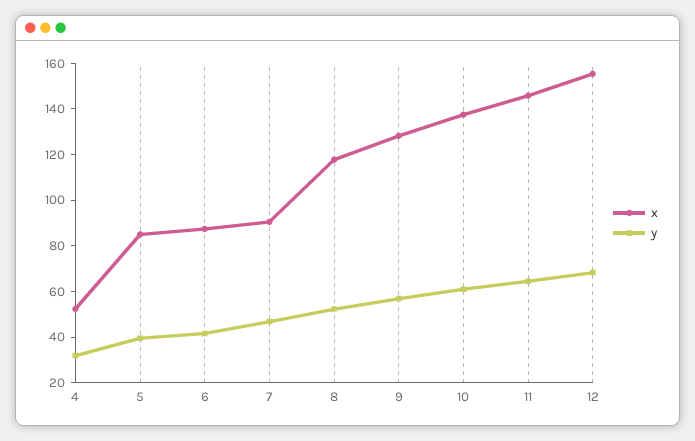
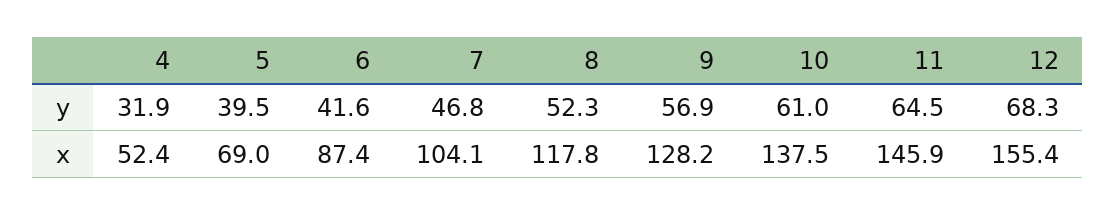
x, 5: 85 -> 69
x, 7: 90 -> 104.1

